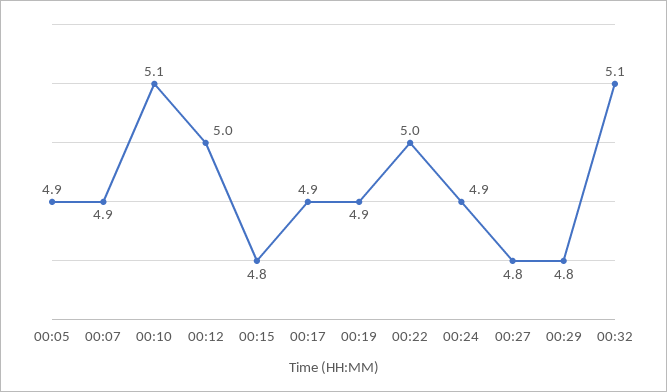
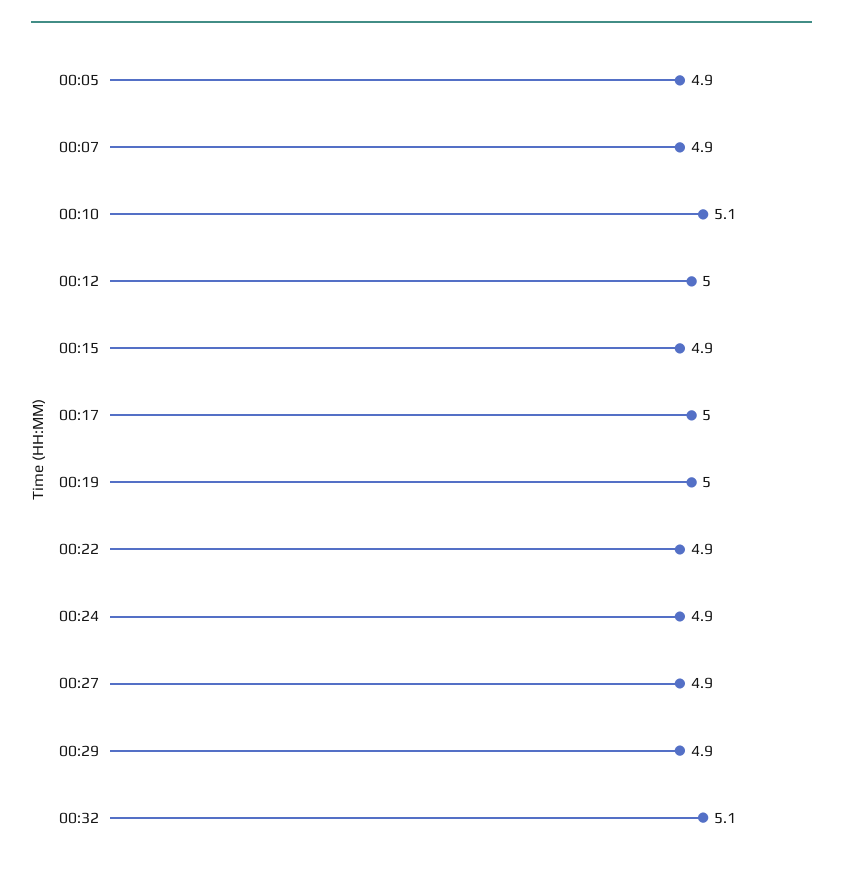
00:15: 4.8 -> 4.9
00:17: 4.9 -> 5
00:19: 4.9 -> 5
00:22: 5 -> 4.9
00:27: 4.8 -> 4.9
00:29: 4.8 -> 4.9

